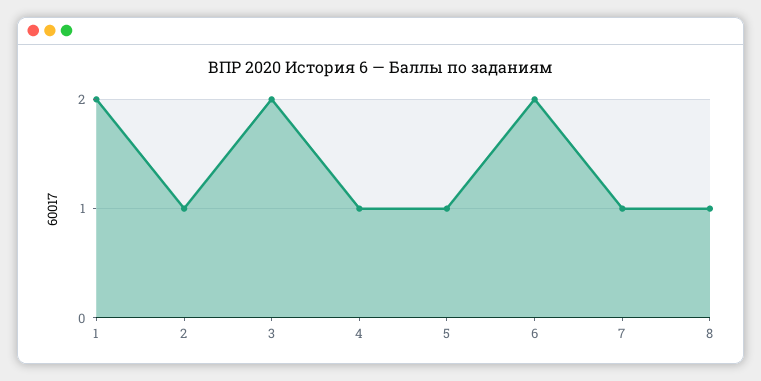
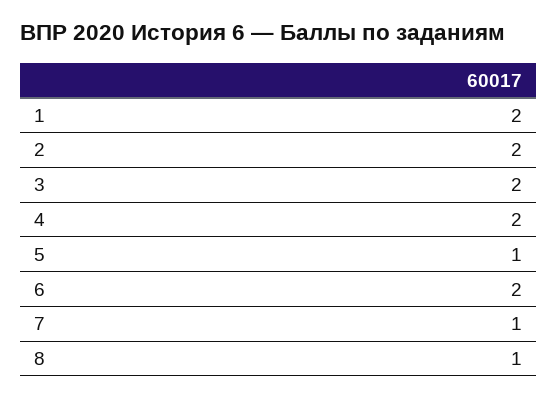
2: 1 -> 2
4: 1 -> 2

